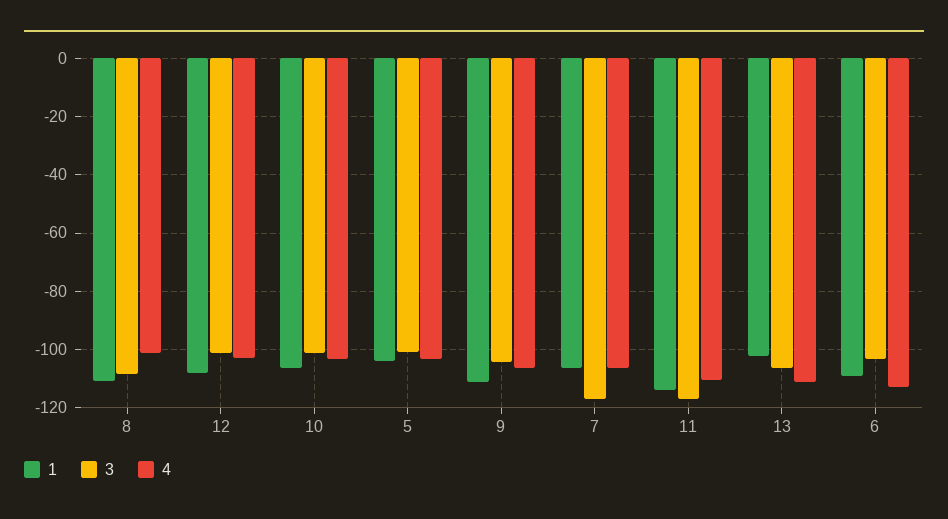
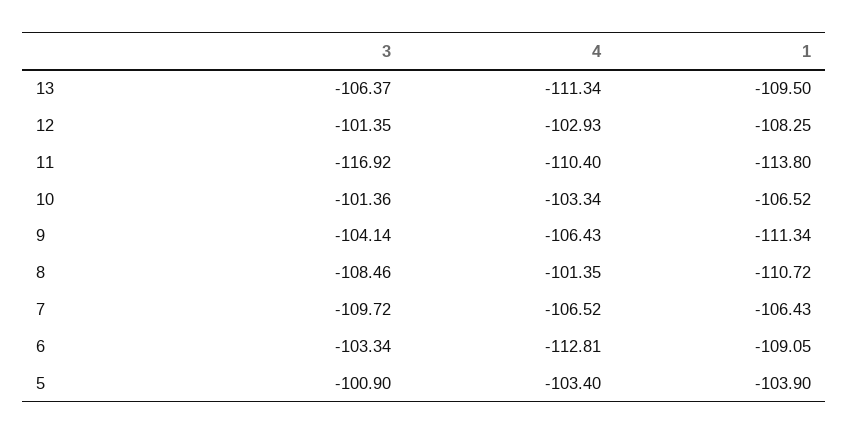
3, 7: -117.5 -> -109.72
1, 13: -102.5 -> -109.5

